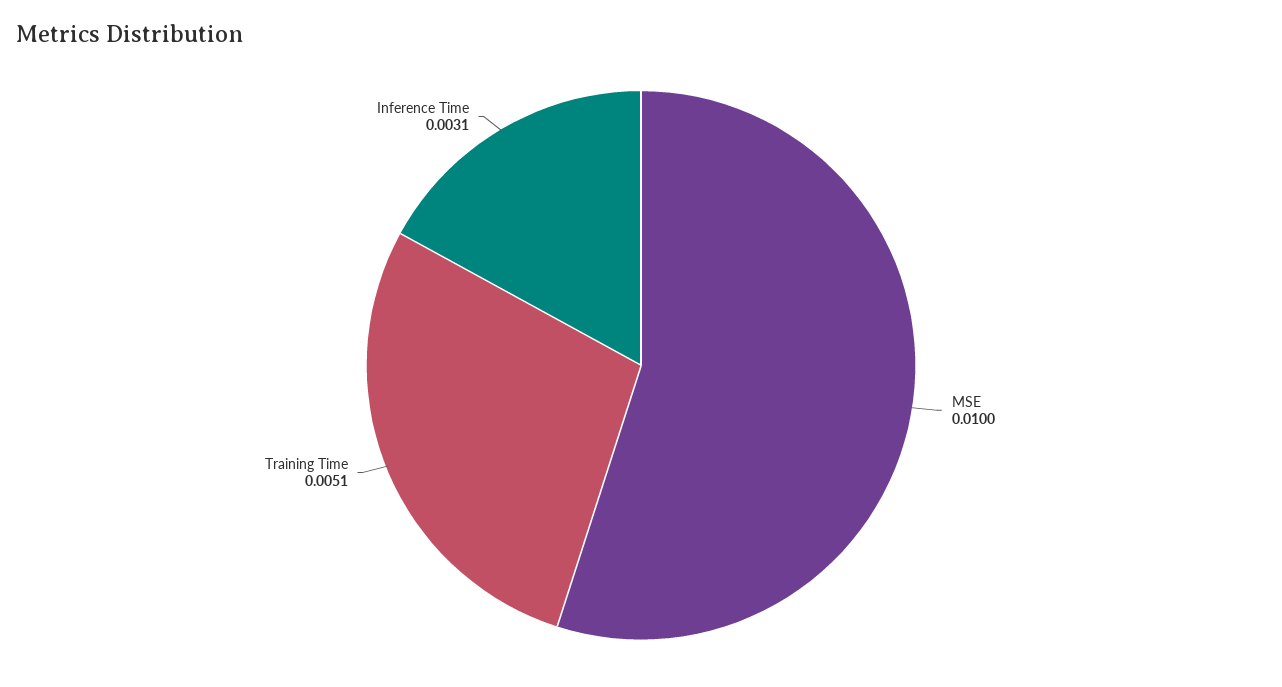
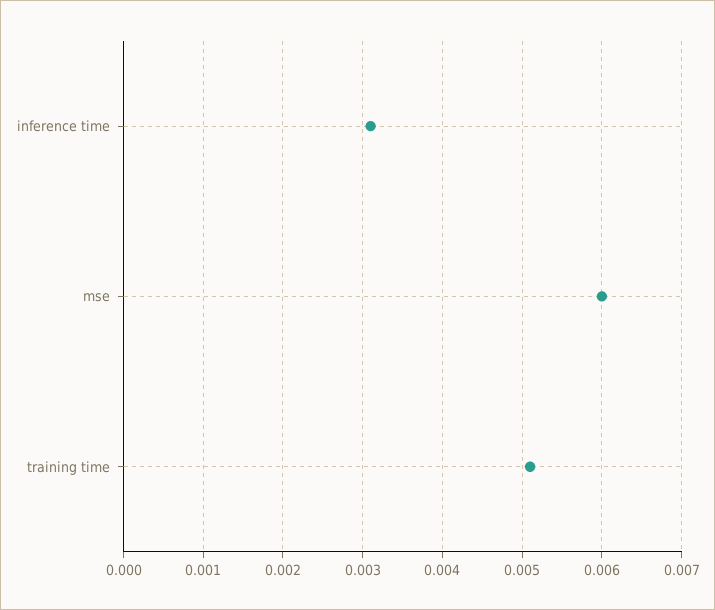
MSE: 0.01 -> 0.006

